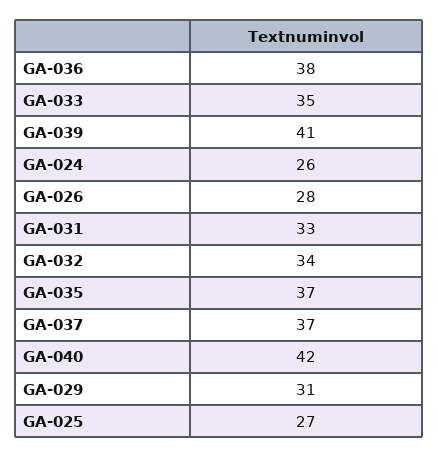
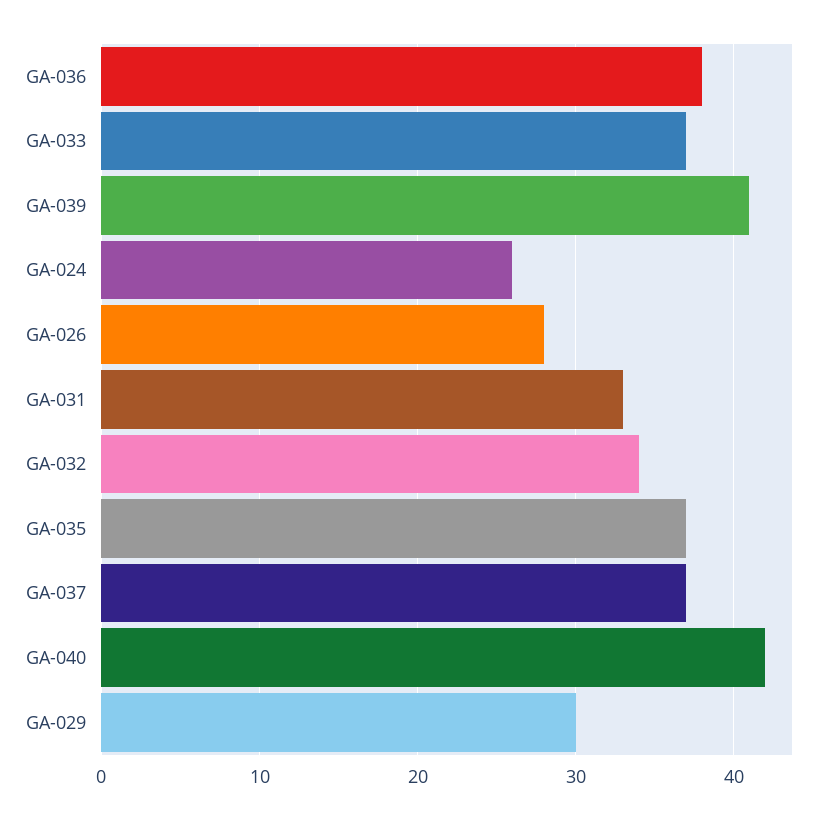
GA-033: 35 -> 37
GA-029: 31 -> 30
GA-025: 27 -> none

